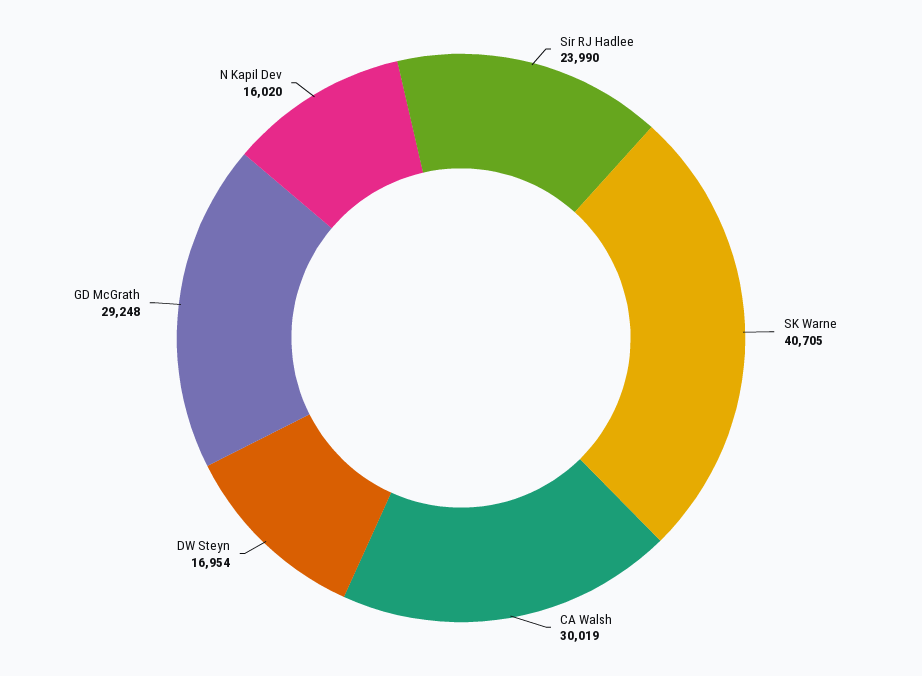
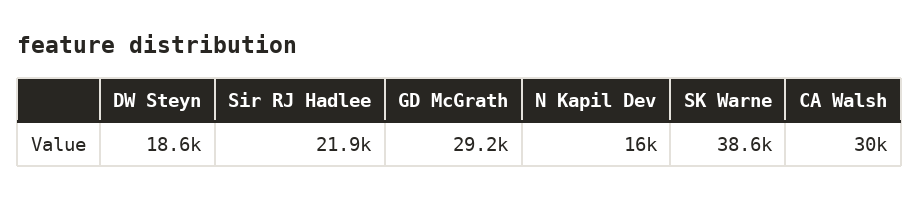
Sir RJ Hadlee: 23990 -> 21900
SK Warne: 40705 -> 38600
DW Steyn: 16954 -> 18600

